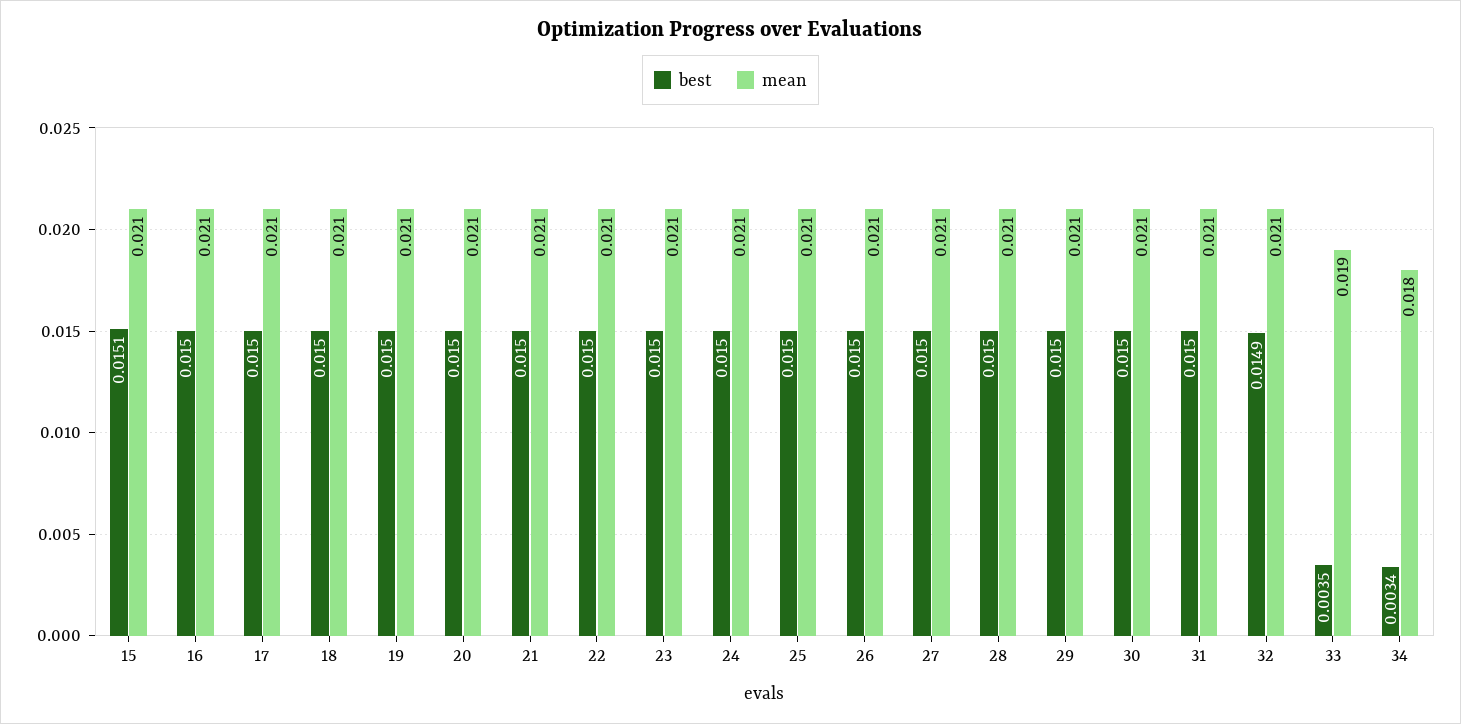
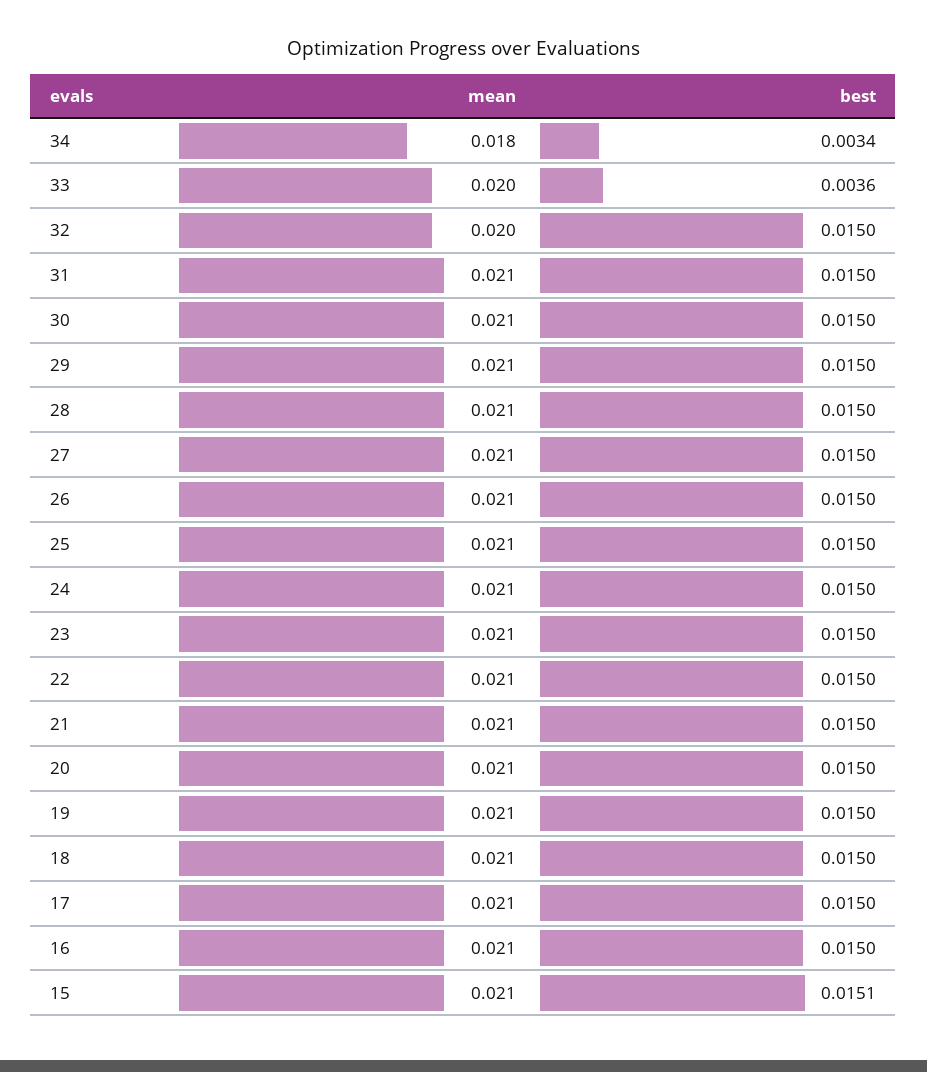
best, 32: 0.0149 -> 0.015
mean, 32: 0.021 -> 0.02
best, 33: 0.0035 -> 0.0036
mean, 33: 0.019 -> 0.02

